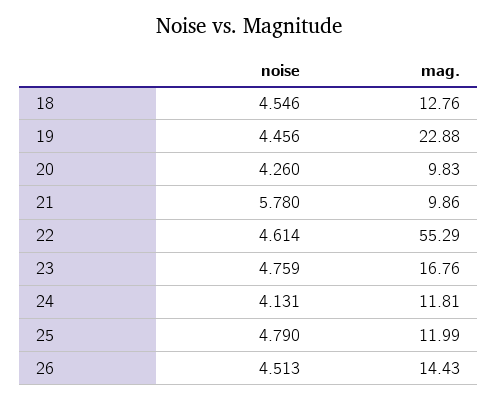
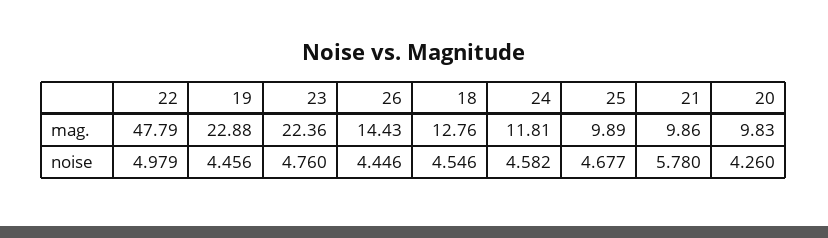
noise, 22: 4.614 -> 4.979
mag., 22: 55.29 -> 47.79
noise, 23: 4.759 -> 4.76
mag., 23: 16.76 -> 22.36
noise, 24: 4.131 -> 4.582
noise, 25: 4.79 -> 4.677
mag., 25: 11.99 -> 9.89
noise, 26: 4.513 -> 4.446

